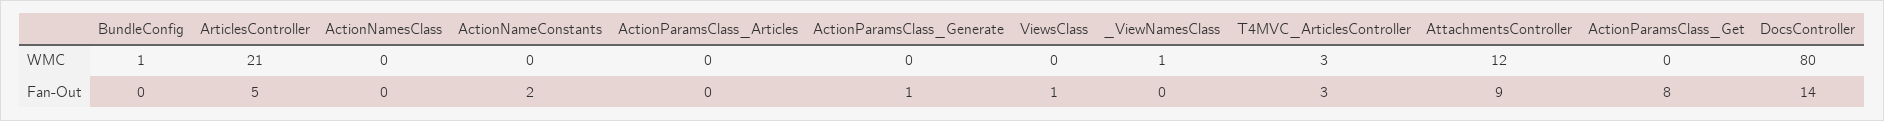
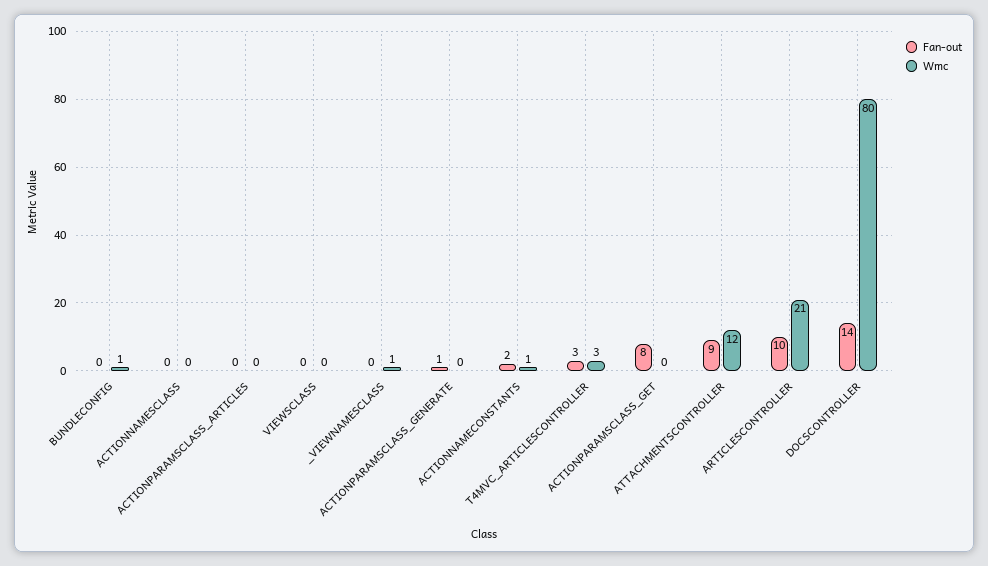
WMC, ActionNameConstants: 0 -> 1
Fan-Out, ArticlesController: 5 -> 10
Fan-Out, ViewsClass: 1 -> 0

